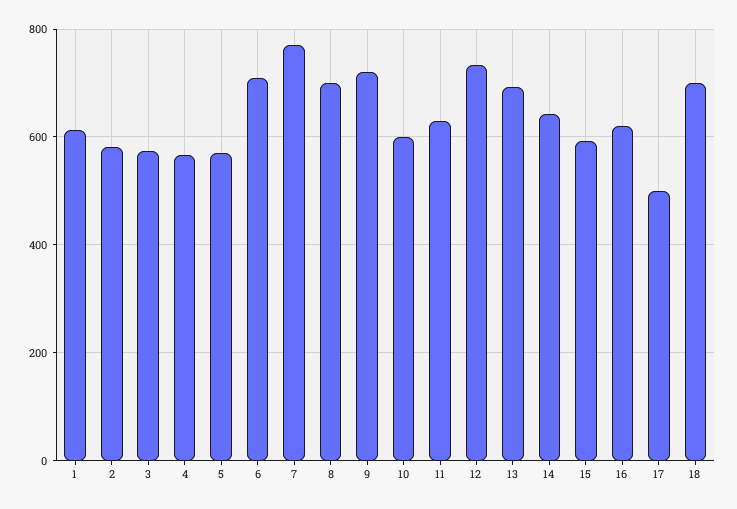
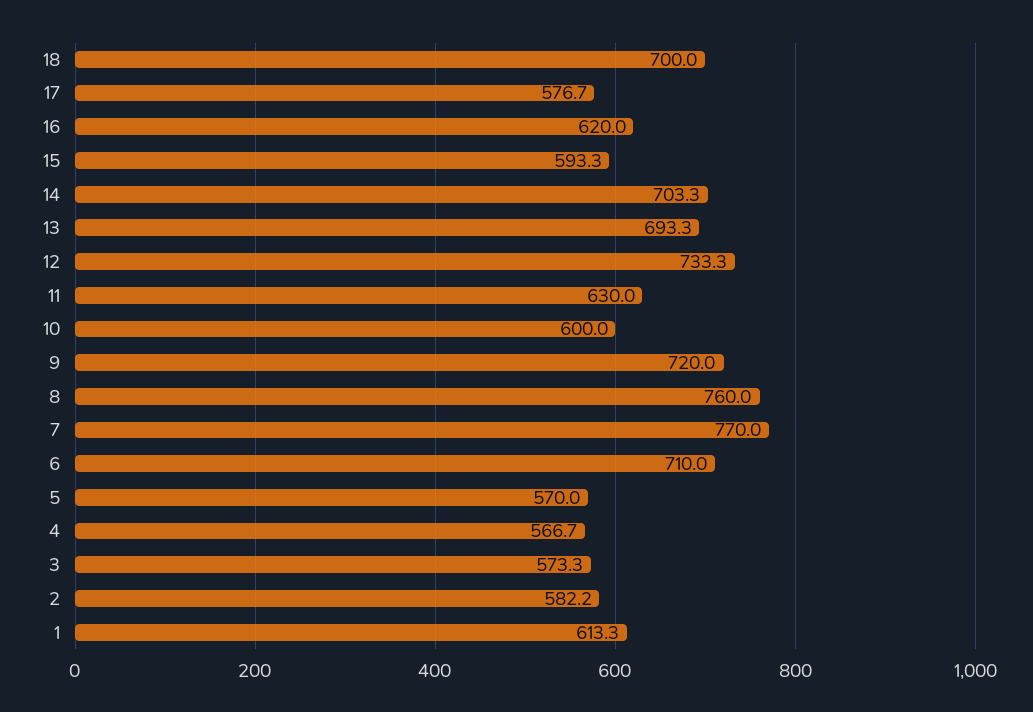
8: 700 -> 760
14: 640 -> 703.3
17: 500 -> 576.7

